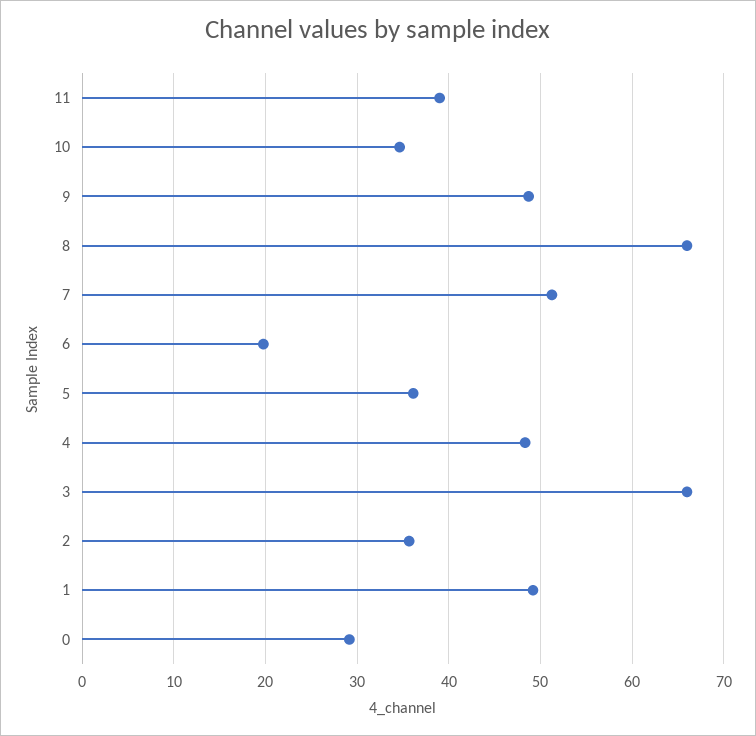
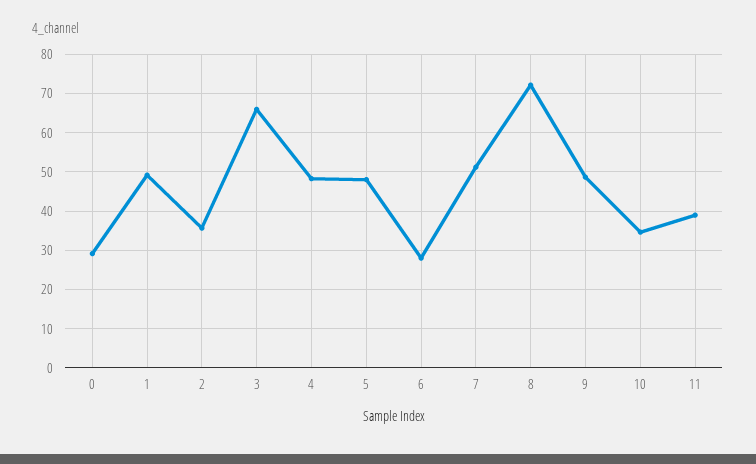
8: 66 -> 72
6: 20 -> 28
5: 36 -> 48

